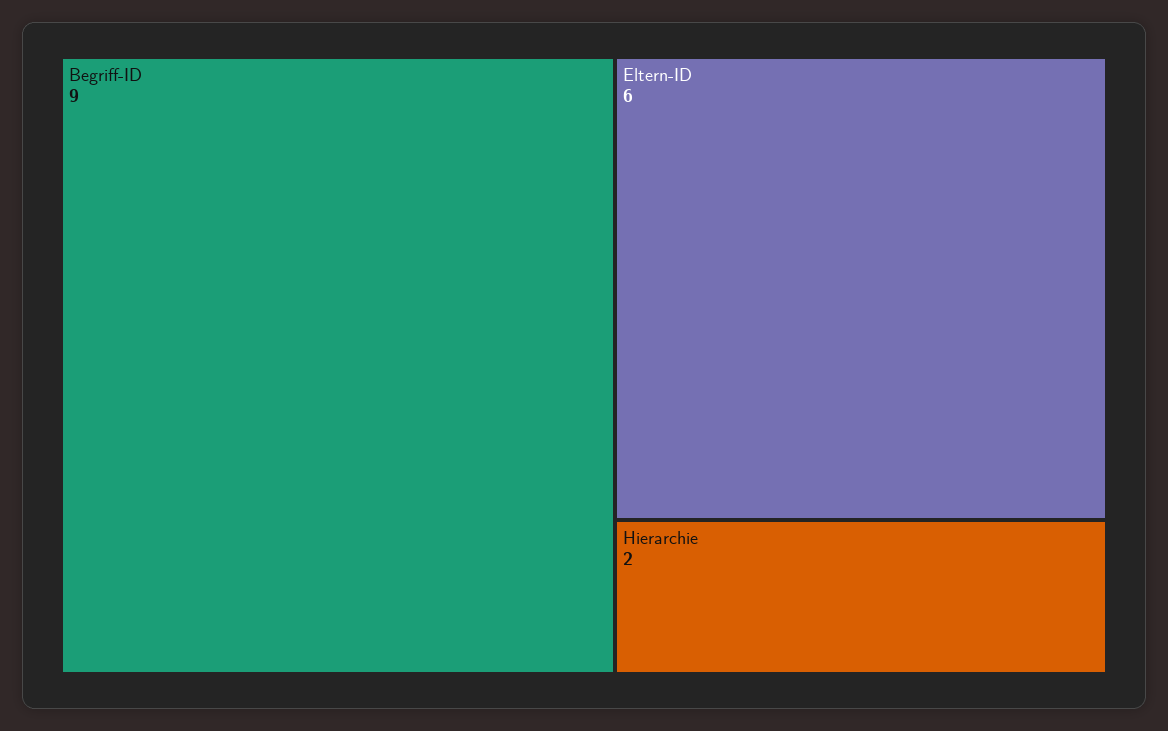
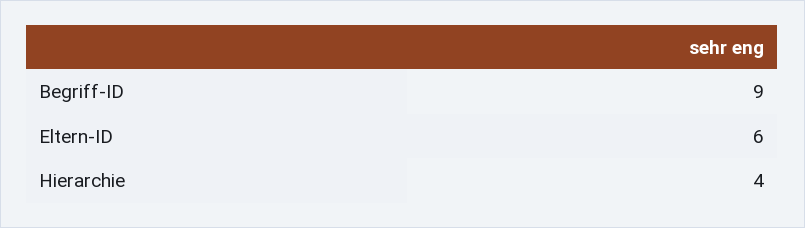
Hierarchie: 2 -> 4

